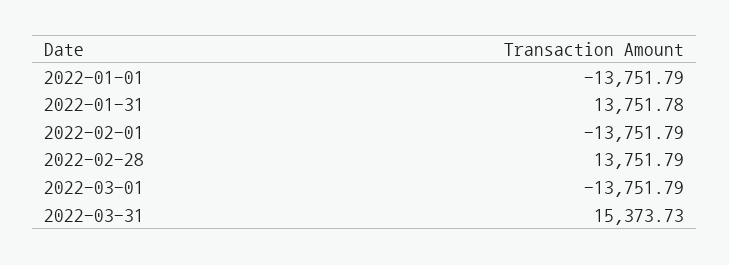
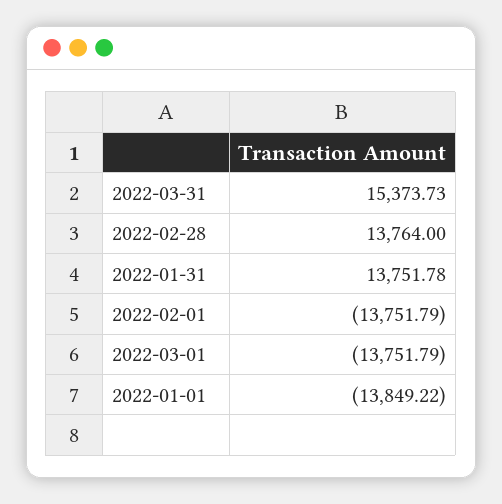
2022-01-01: -13751.79 -> -13849.22
2022-02-28: 13751.79 -> 13764

